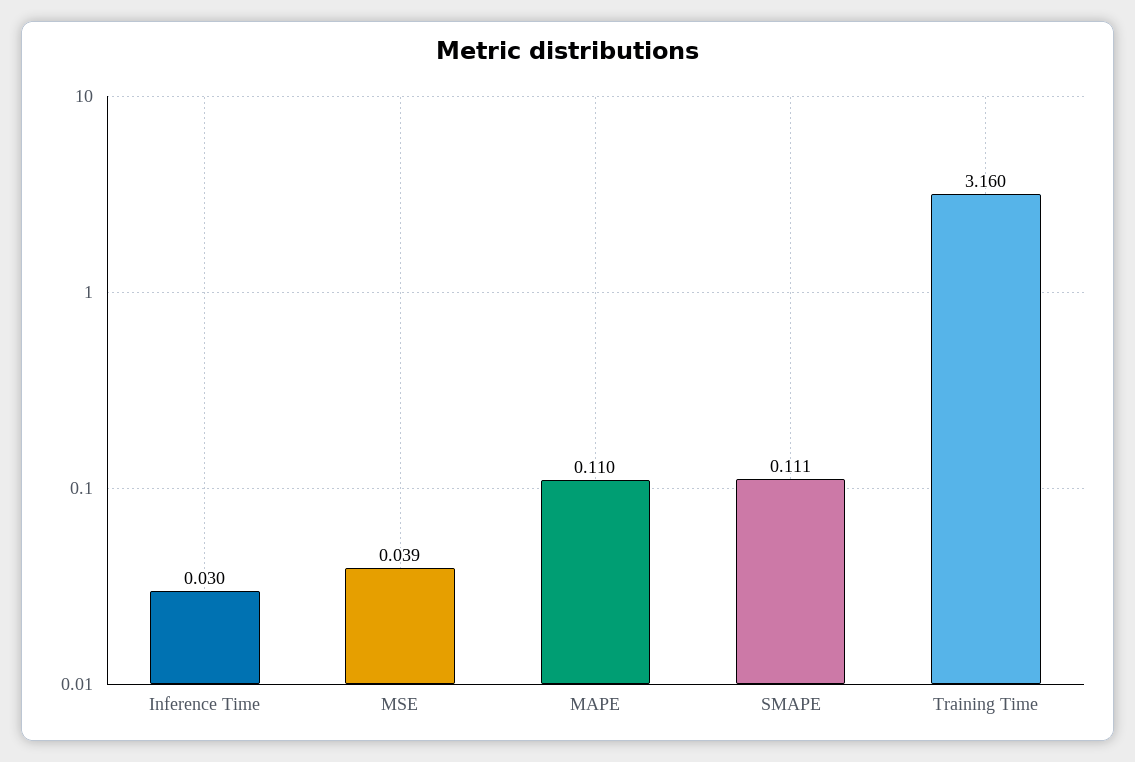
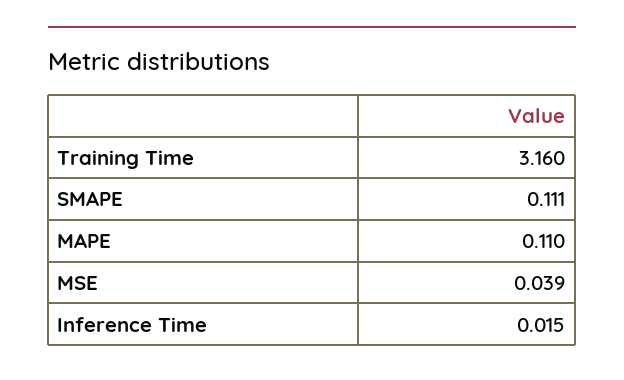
Inference Time: 0.03 -> 0.015

